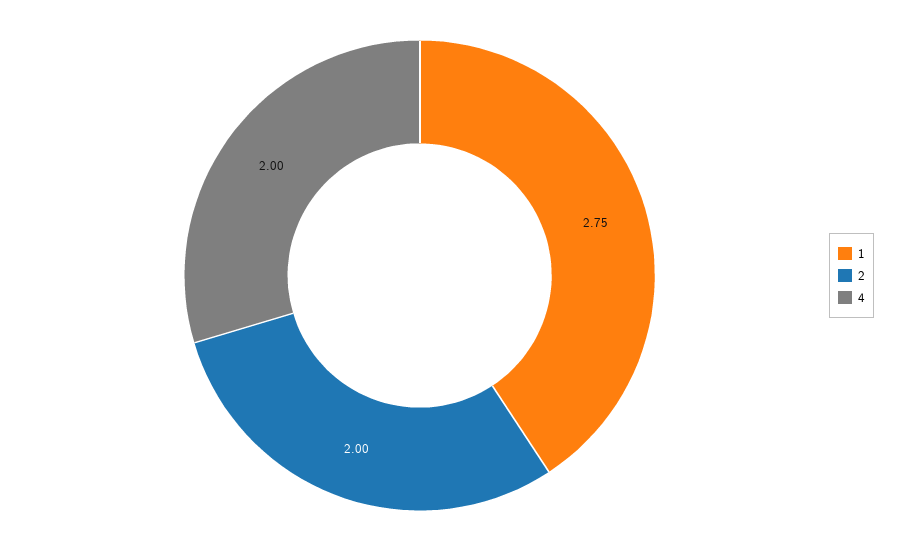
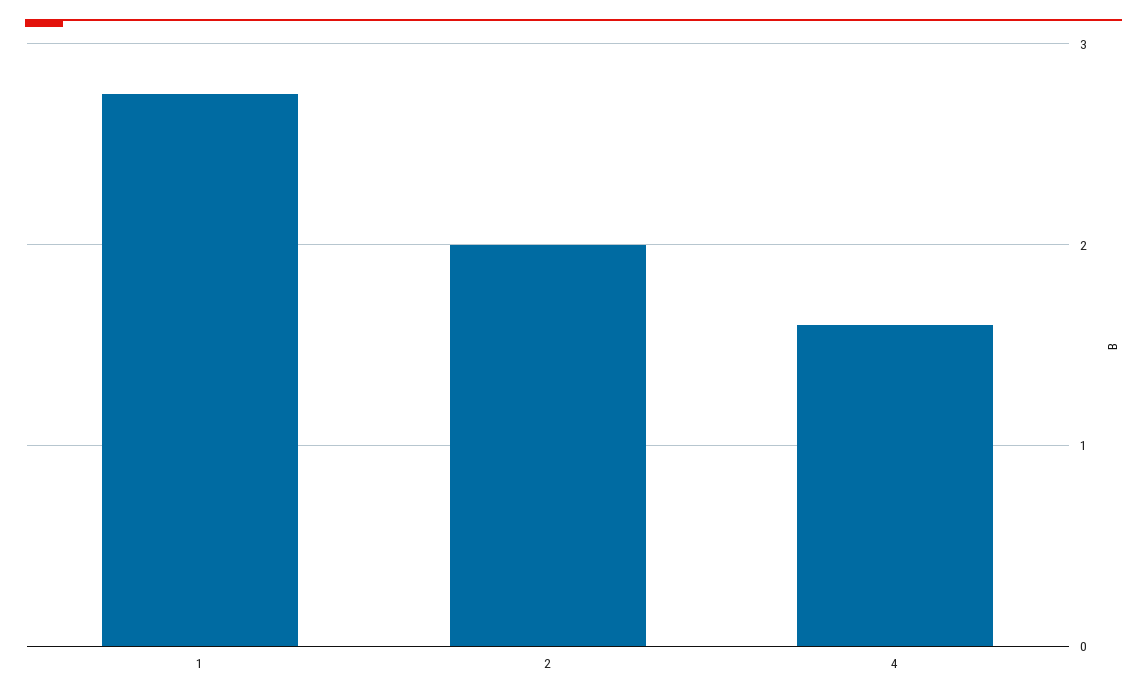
4: 2 -> 1.6

